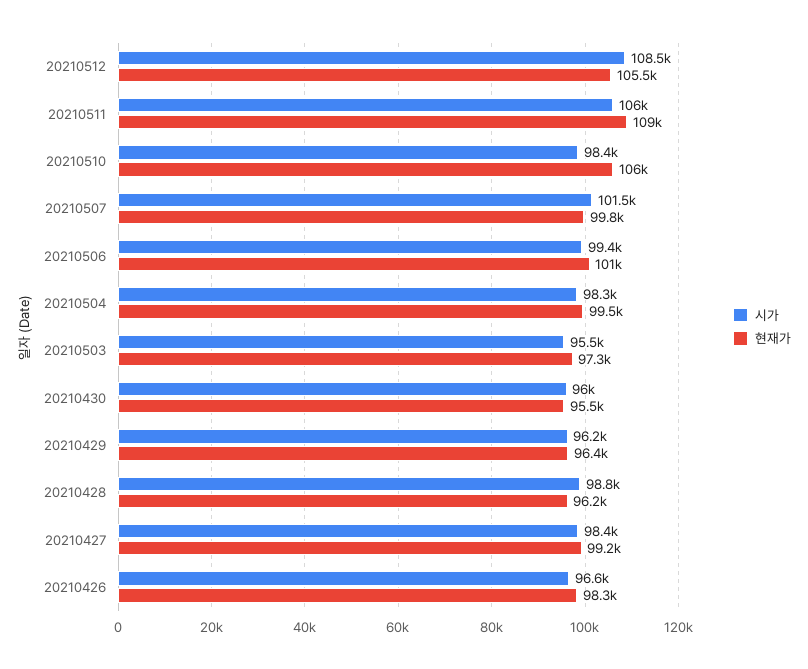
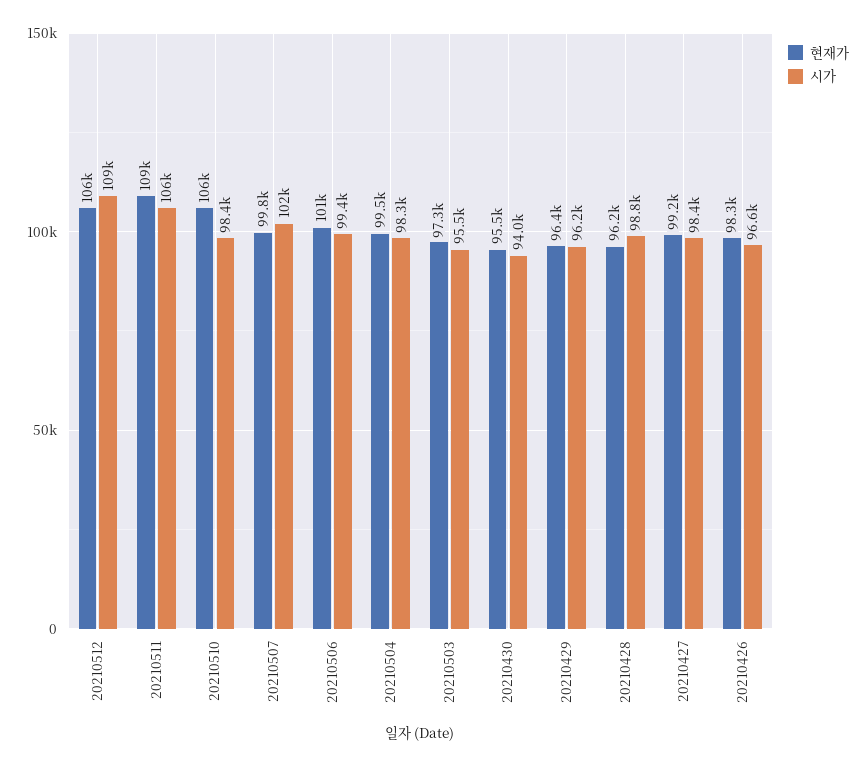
시가, 20210430: 96000 -> 94000

